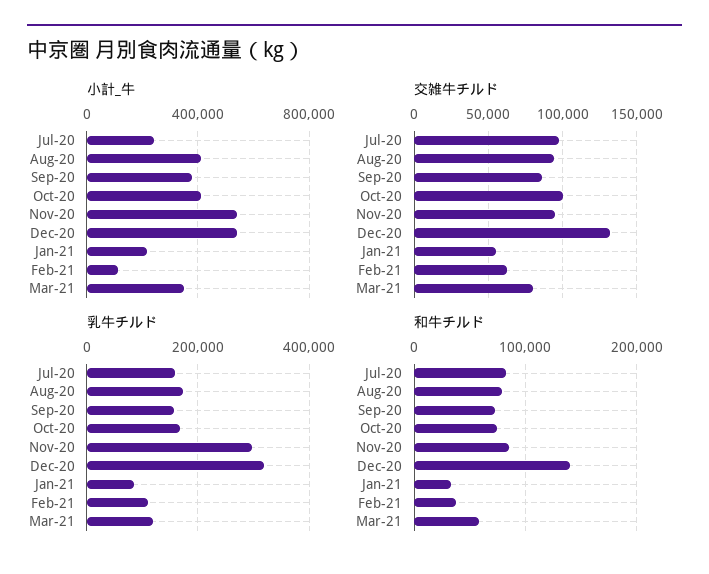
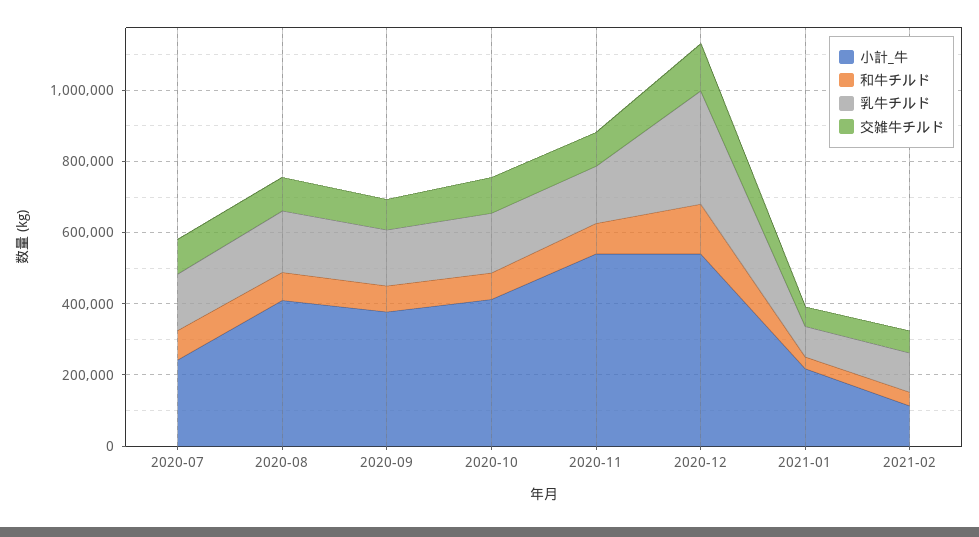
小計_牛, Mar-21: 350000 -> none
交雑牛チルド, Mar-21: 80000 -> none
乳牛チルド, Nov-20: 300000 -> 150000
乳牛チルド, Mar-21: 120000 -> none
和牛チルド, Mar-21: 60000 -> none

